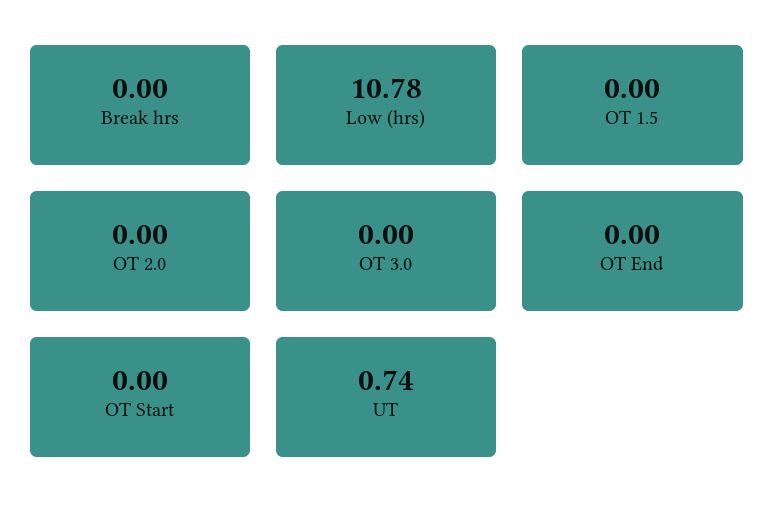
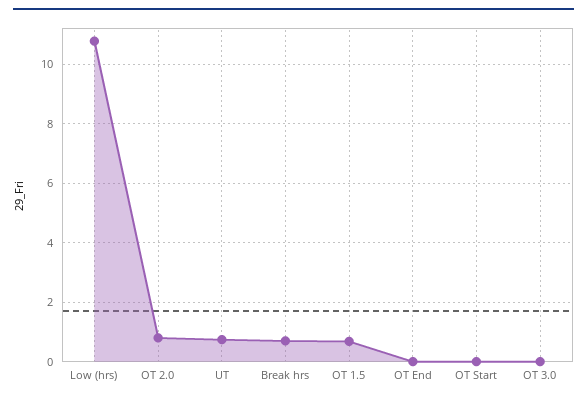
Break hrs: 0 -> 0.75
OT 1.5: 0 -> 0.75
OT 2.0: 0 -> 0.75

